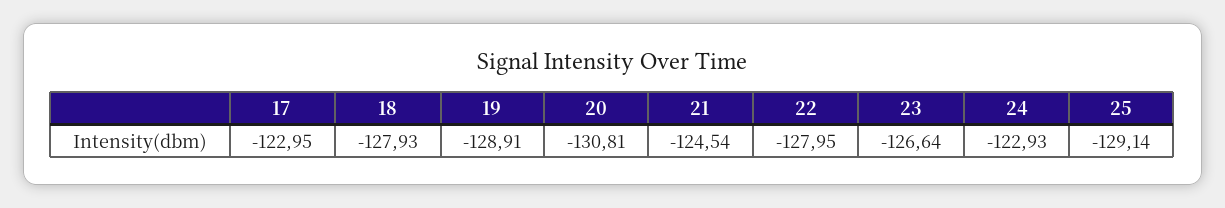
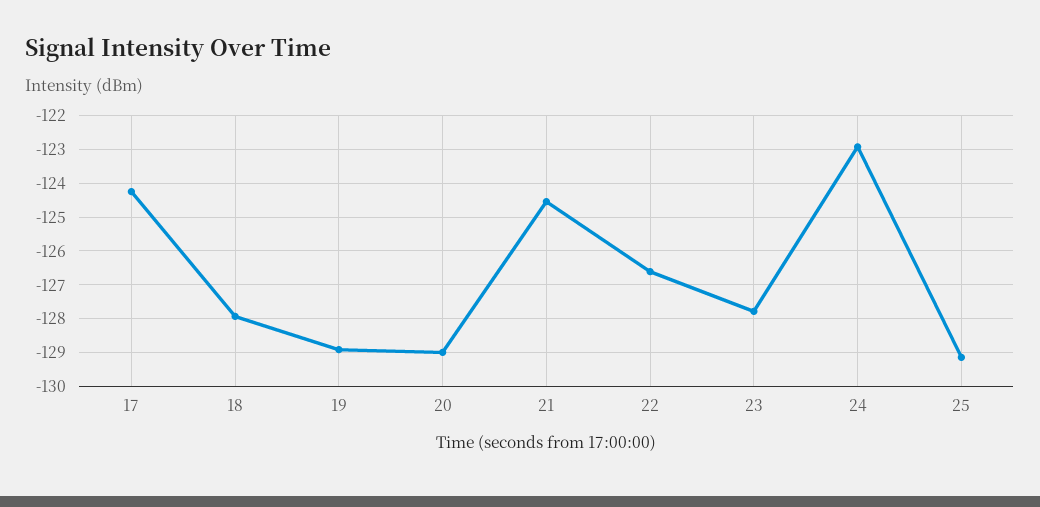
17: -122.95 -> -124.2
20: -130.81 -> -129
22: -127.95 -> -126.6
23: -126.64 -> -127.8

